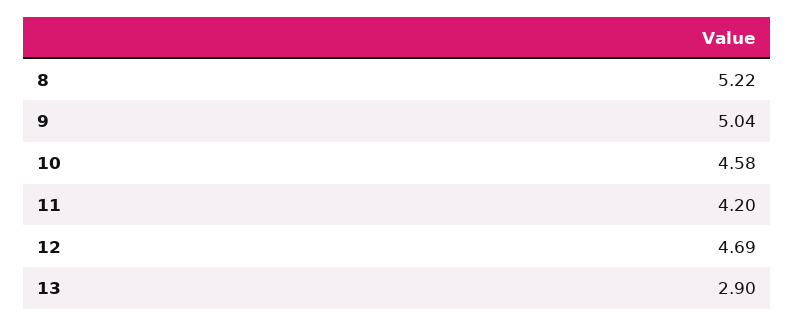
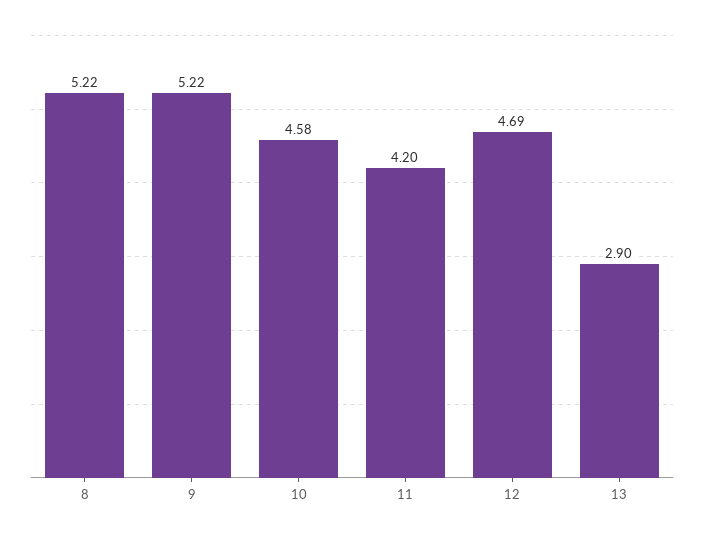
9: 5.04 -> 5.22

